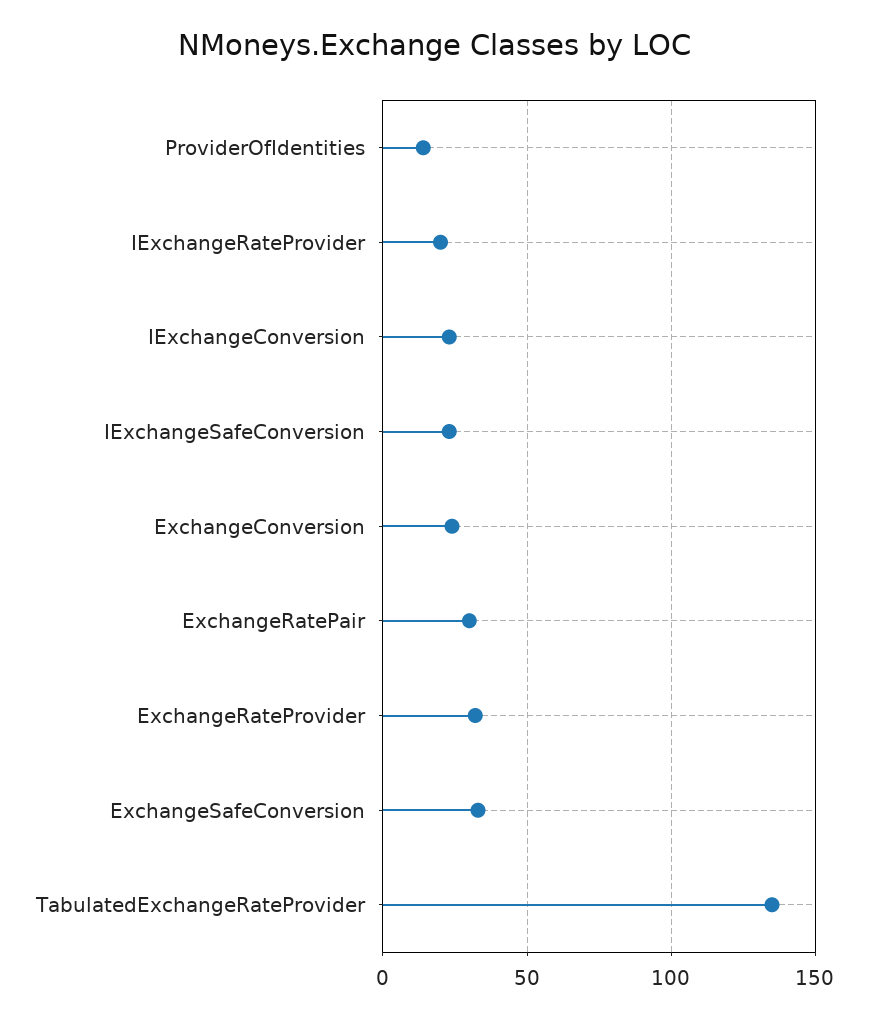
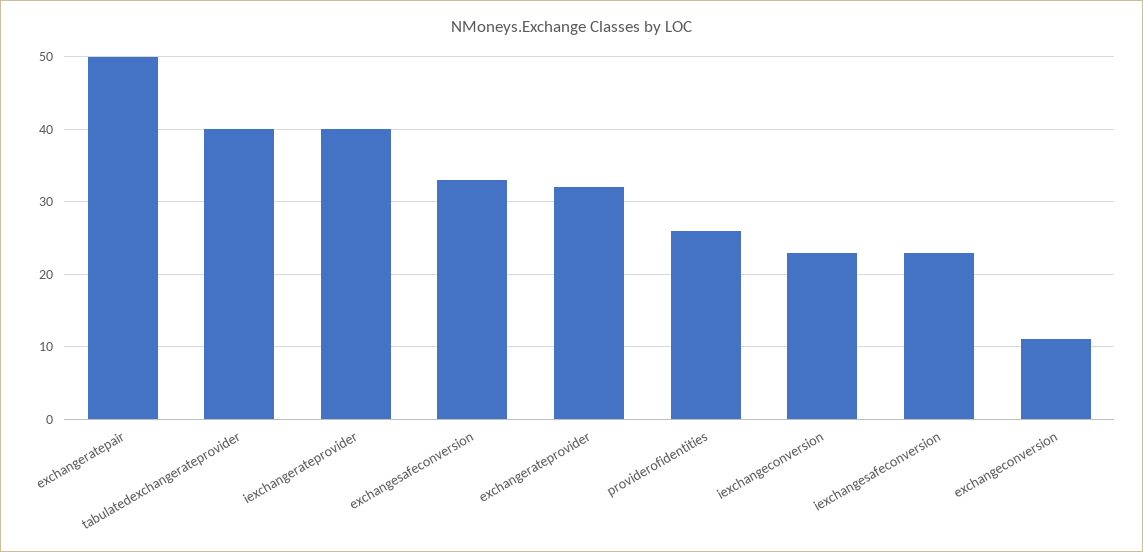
ProviderOfIdentities: 15 -> 26
IExchangeRateProvider: 20 -> 40
ExchangeConversion: 25 -> 11
ExchangeRatePair: 30 -> 50
TabulatedExchangeRateProvider: 135 -> 40

